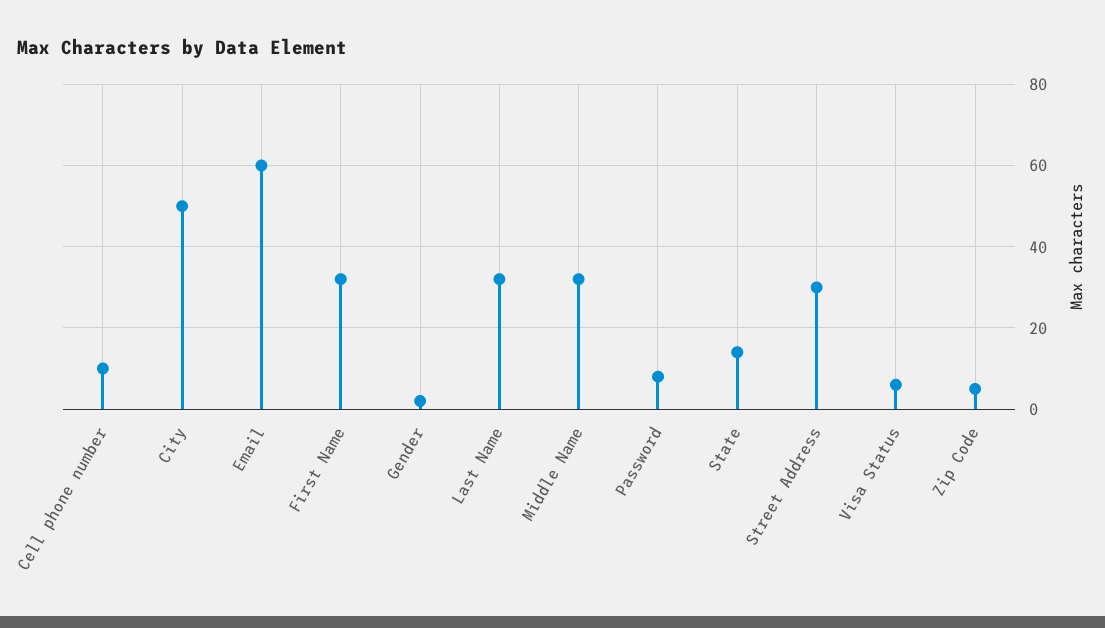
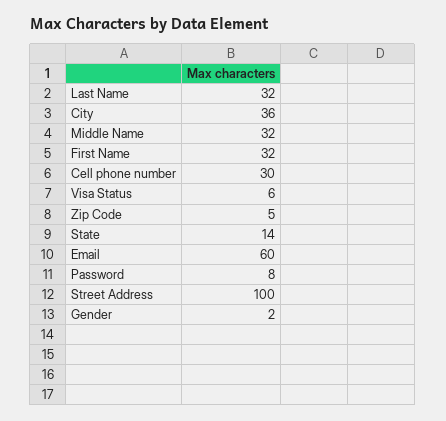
Cell phone number: 10 -> 30
City: 50 -> 36
Street Address: 30 -> 100

